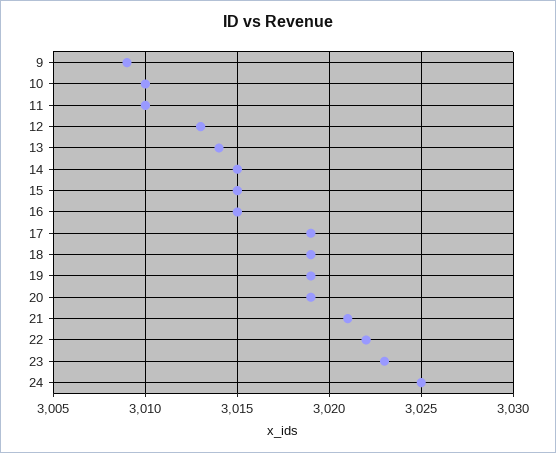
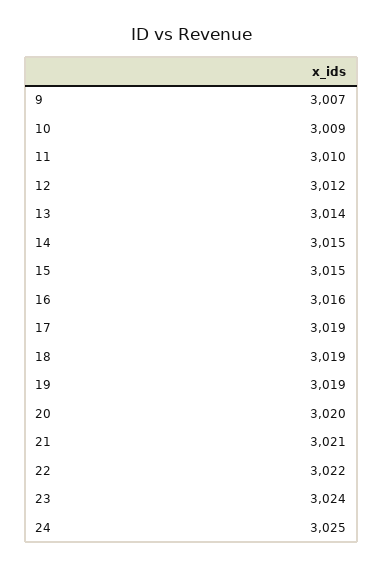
9: 3009 -> 3007
10: 3010 -> 3009
12: 3013 -> 3012
16: 3015 -> 3016
20: 3019 -> 3020
23: 3023 -> 3024

